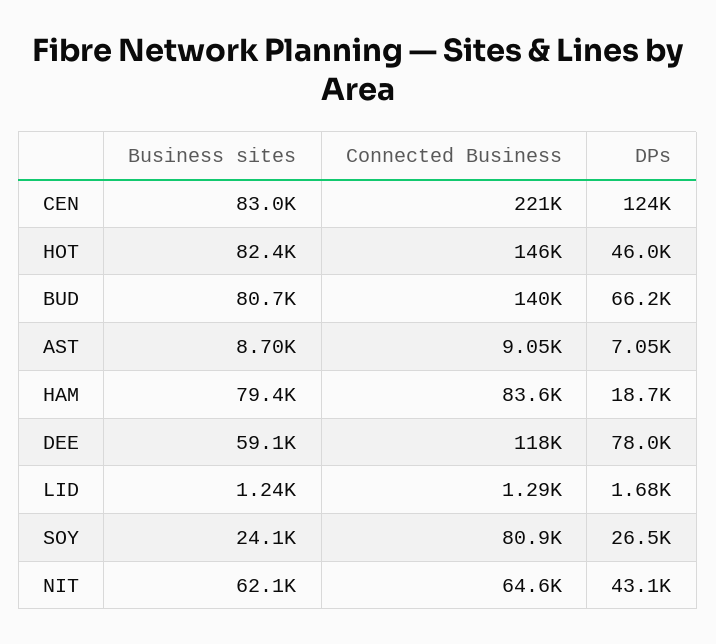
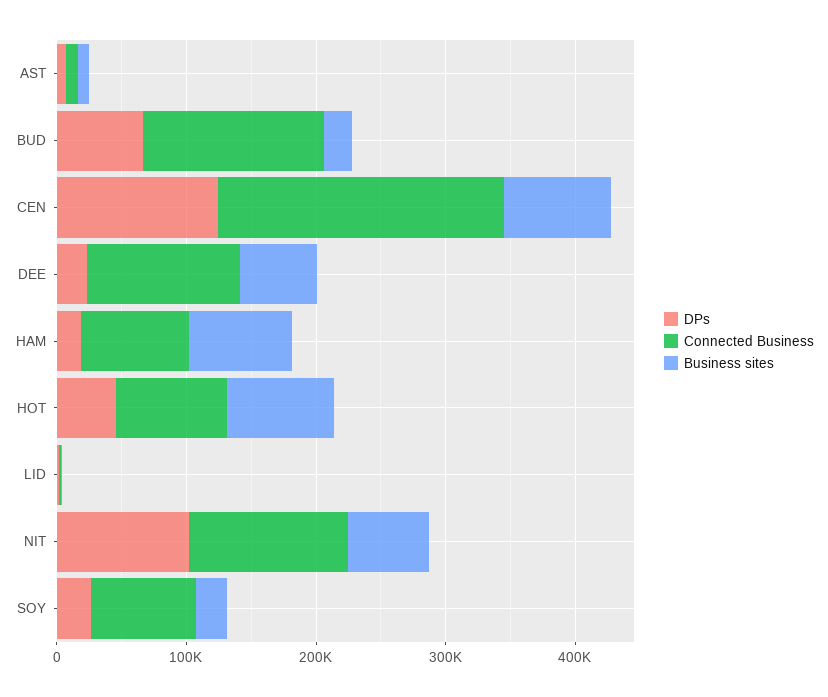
Connected Business, HOT: 146000 -> 80000
Business sites, BUD: 80700 -> 20000
DPs, DEE: 78000 -> 20000
Connected Business, NIT: 64600 -> 120000
DPs, NIT: 43100 -> 100000

